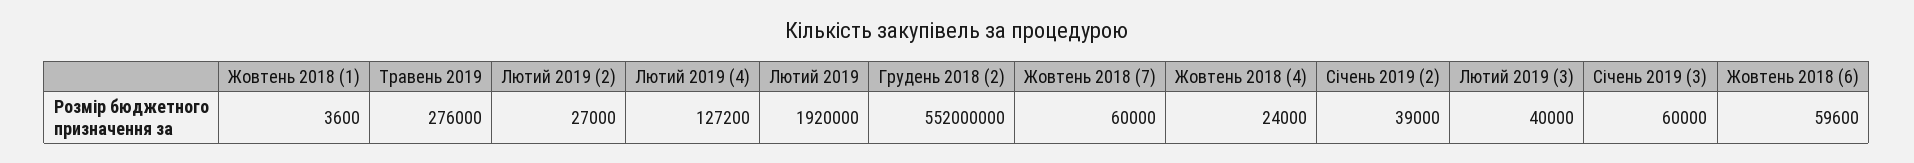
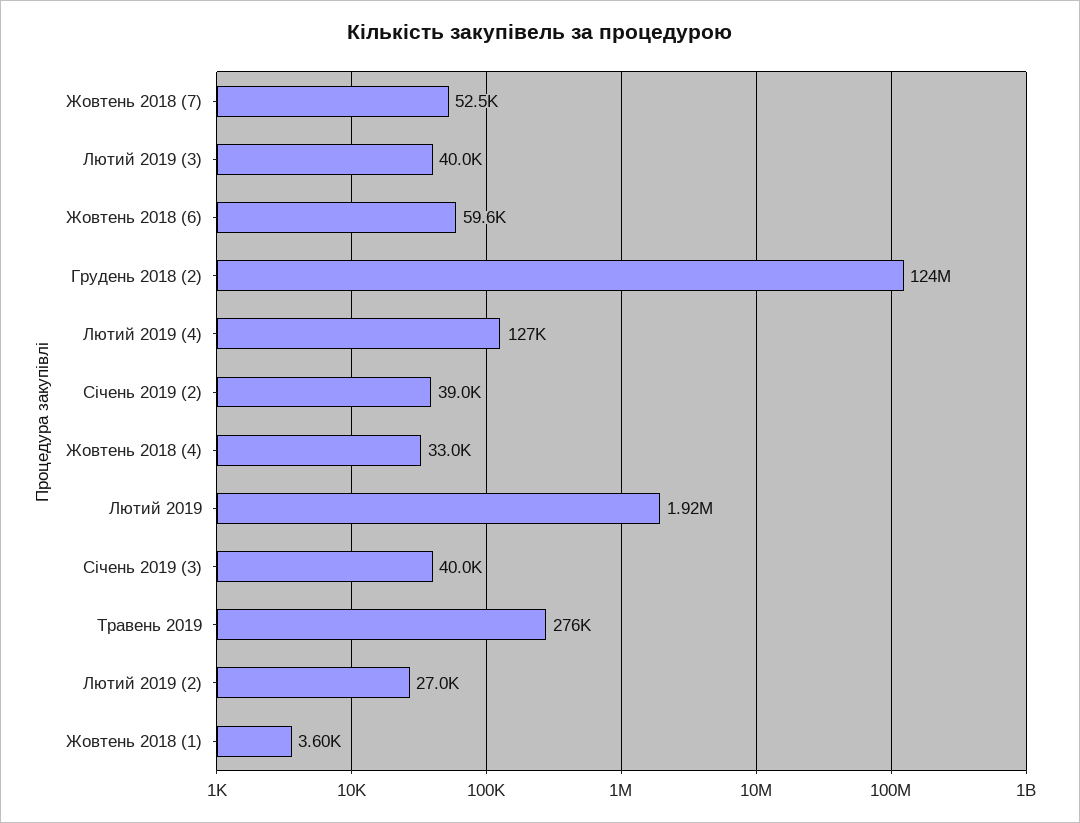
Грудень 2018 (2): 552000000 -> 124000000
Жовтень 2018 (7): 60000 -> 52500
Жовтень 2018 (4): 24000 -> 33000
Січень 2019 (3): 60000 -> 40000

